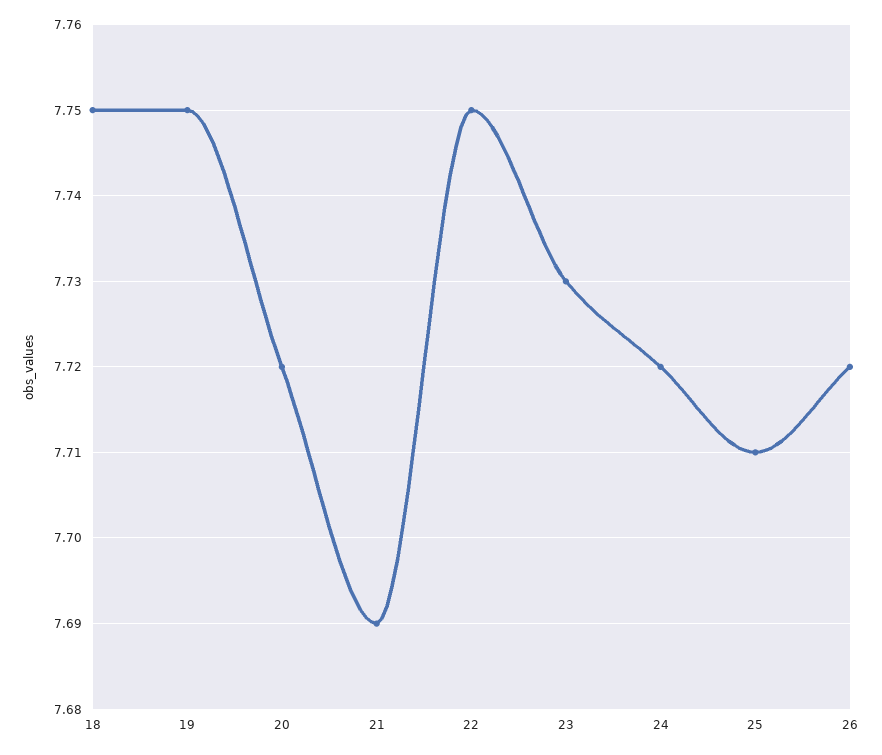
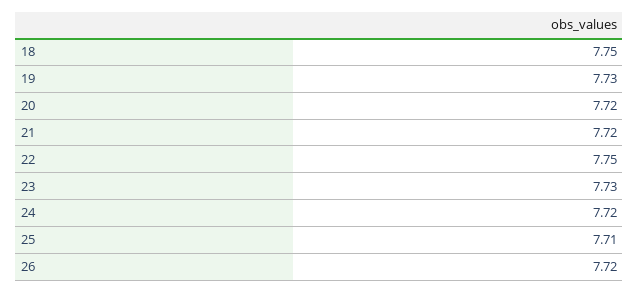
19: 7.75 -> 7.73
21: 7.69 -> 7.72

